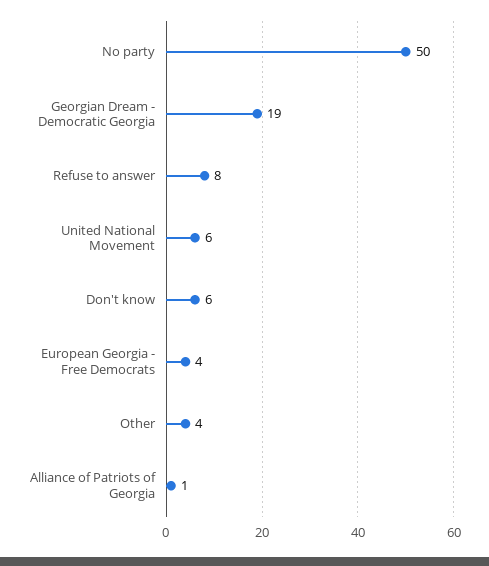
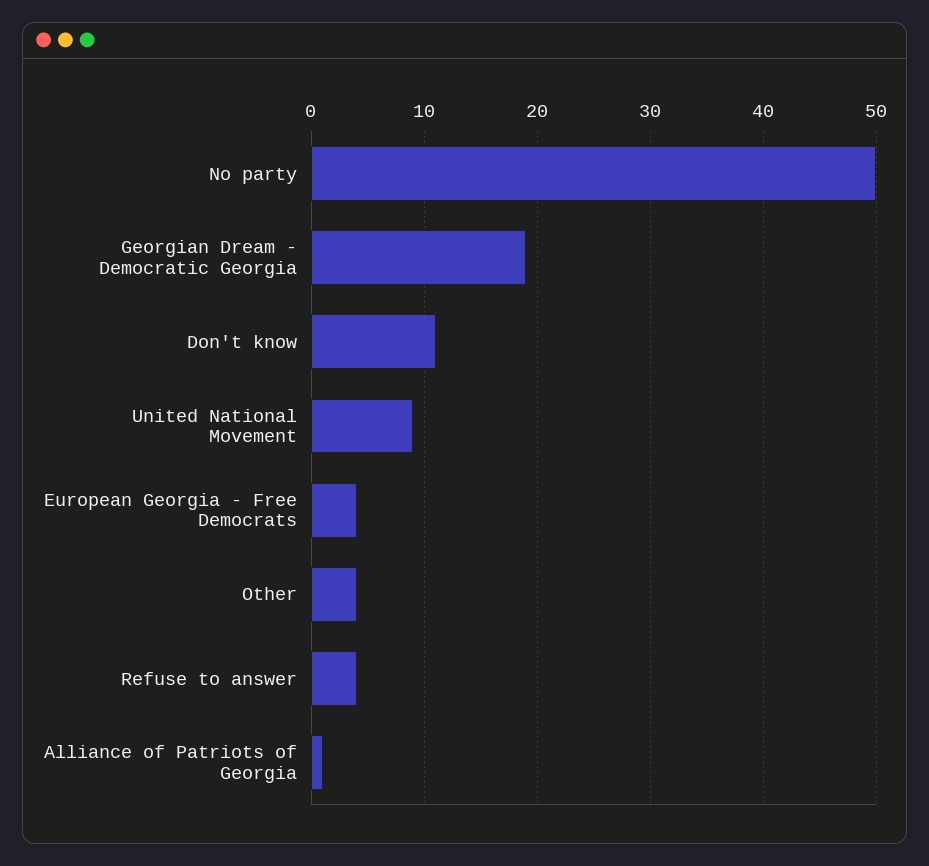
Refuse to answer: 8 -> 4
United National Movement: 6 -> 9
Don't know: 6 -> 11

